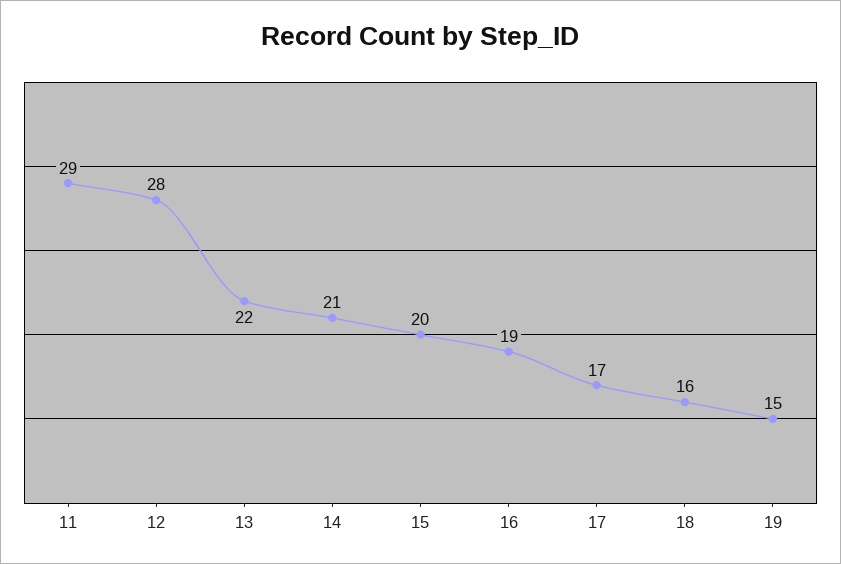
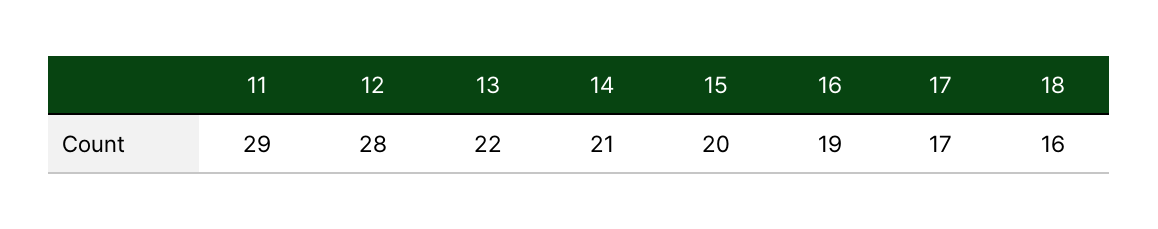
19: 15 -> none

